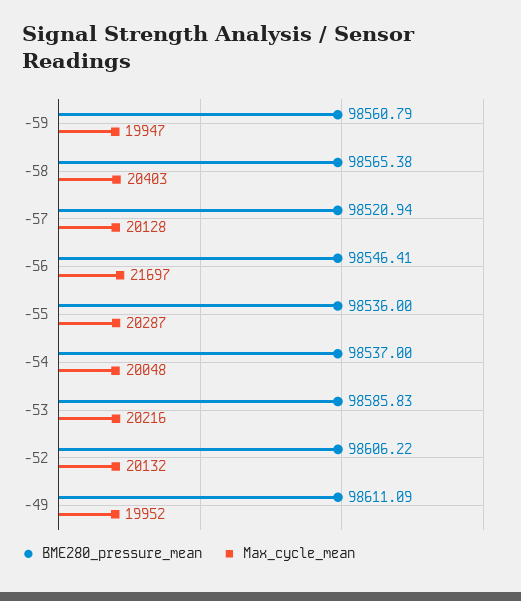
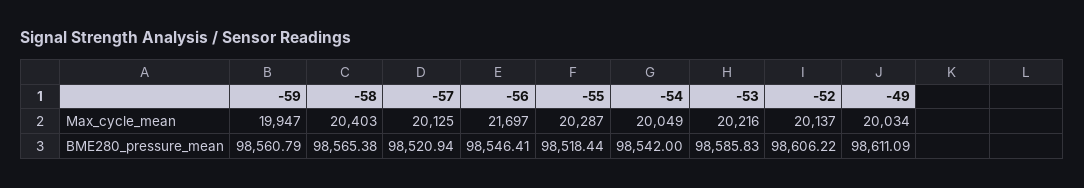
Max_cycle_mean, -57: 20128 -> 20125
BME280_pressure_mean, -55: 98536 -> 98518.44
BME280_pressure_mean, -54: 98537 -> 98542
Max_cycle_mean, -54: 20048 -> 20049
Max_cycle_mean, -52: 20132 -> 20137
Max_cycle_mean, -49: 19952 -> 20034

